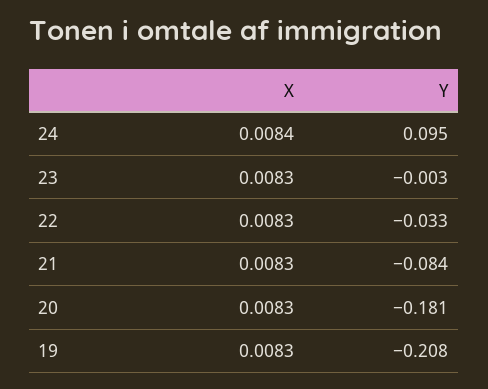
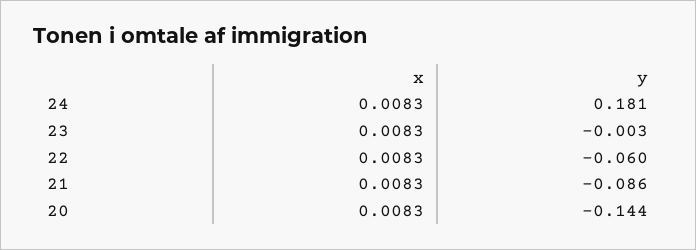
X, 24: 0.0084 -> 0.0083
Y, 24: 0.095 -> 0.181
Y, 22: -0.033 -> -0.06
Y, 21: -0.084 -> -0.086
Y, 20: -0.181 -> -0.144
X, 19: 0.0083 -> none
Y, 19: -0.208 -> none

